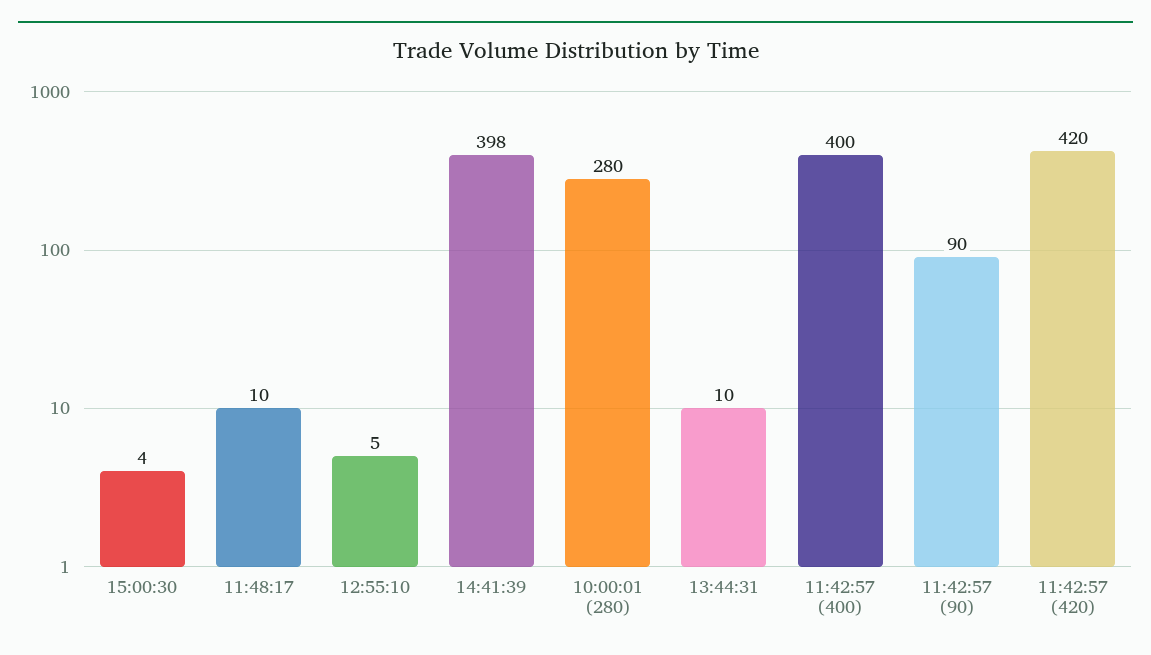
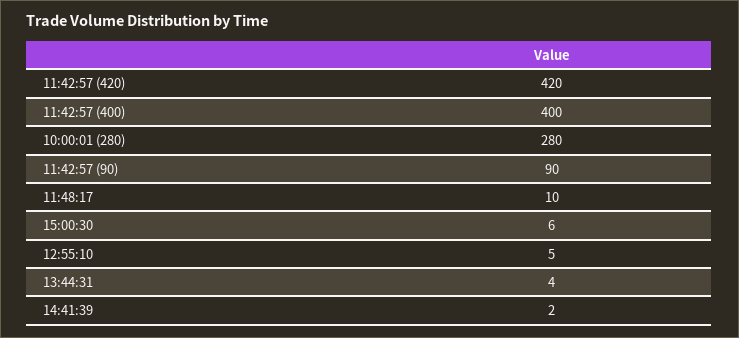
15:00:30: 4 -> 6
14:41:39: 398 -> 2
13:44:31: 10 -> 4

